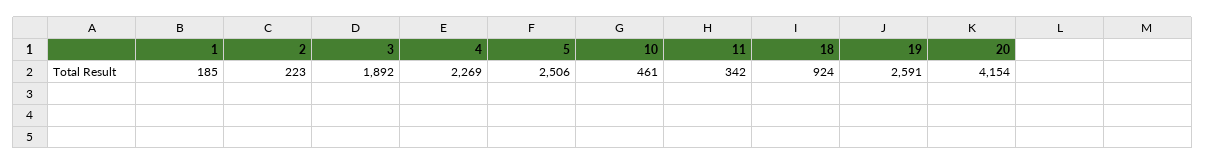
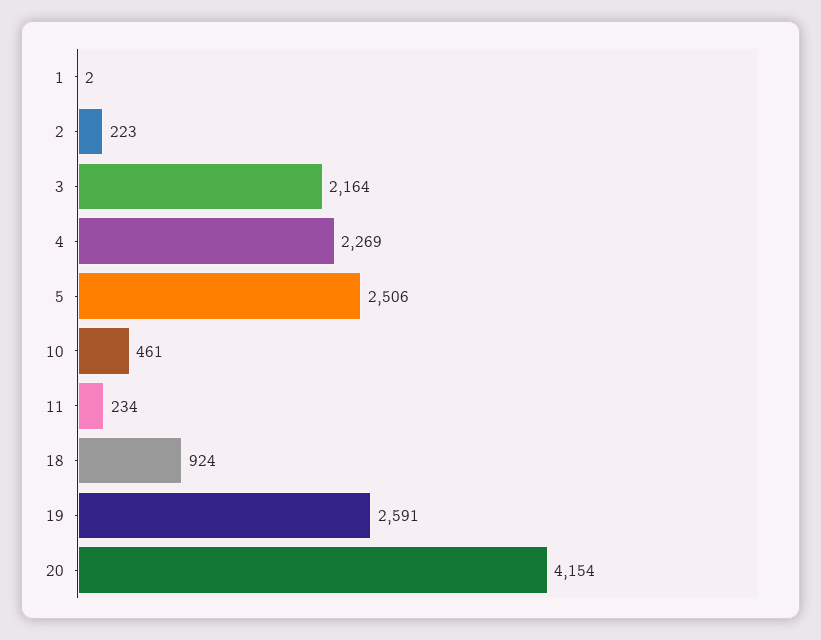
1: 185 -> 2
3: 1892 -> 2164
11: 342 -> 234

